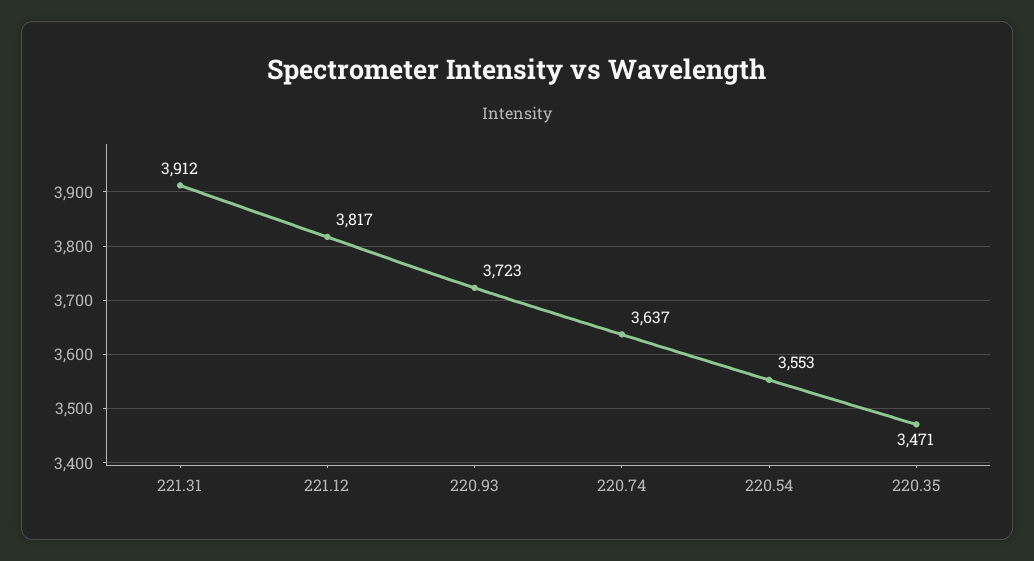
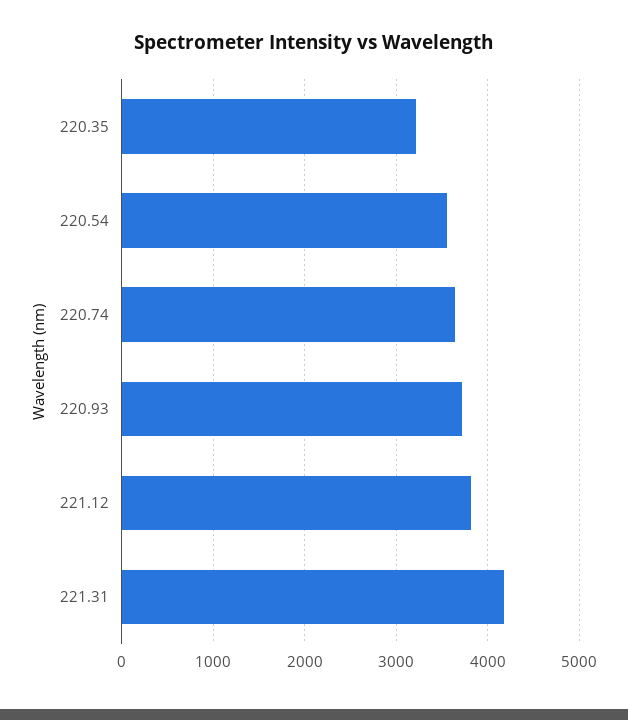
221.31: 3912 -> 4200
220.35: 3471 -> 3200

